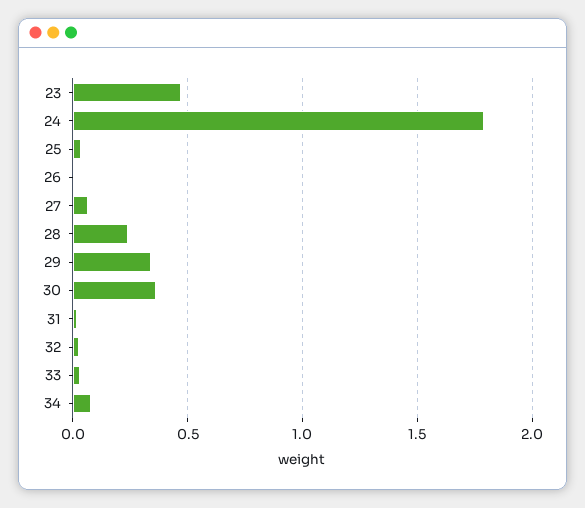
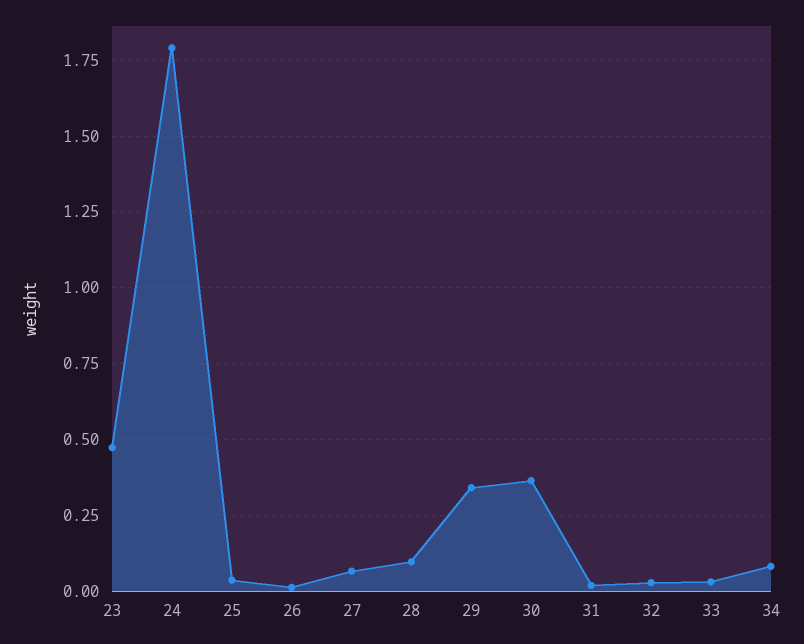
28: 0.25 -> 0.1

